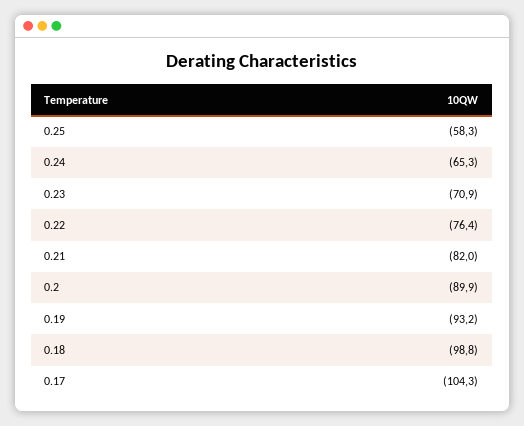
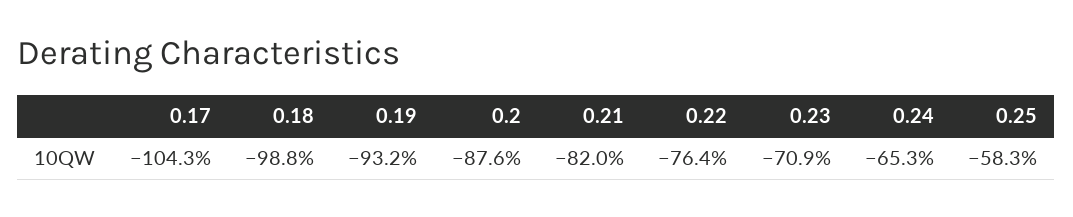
0.2: -89.9 -> -87.6

